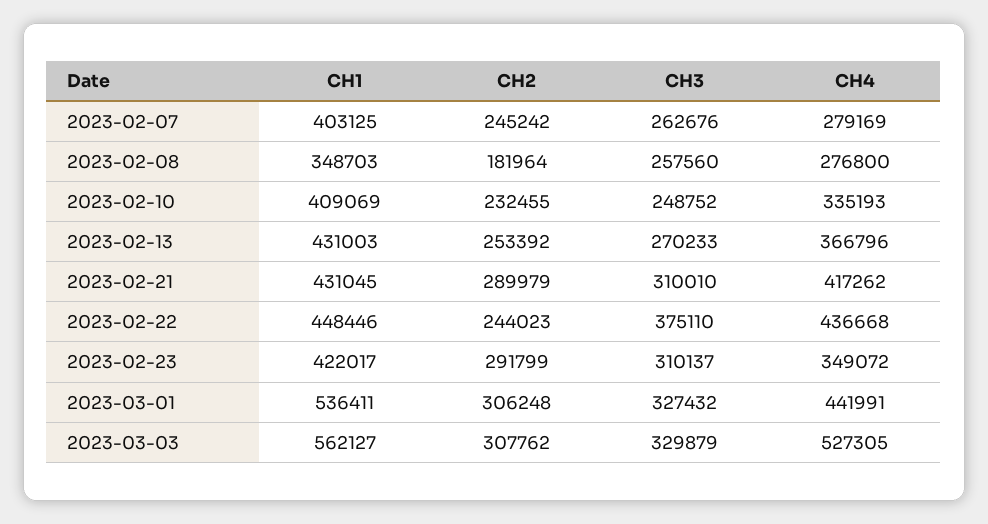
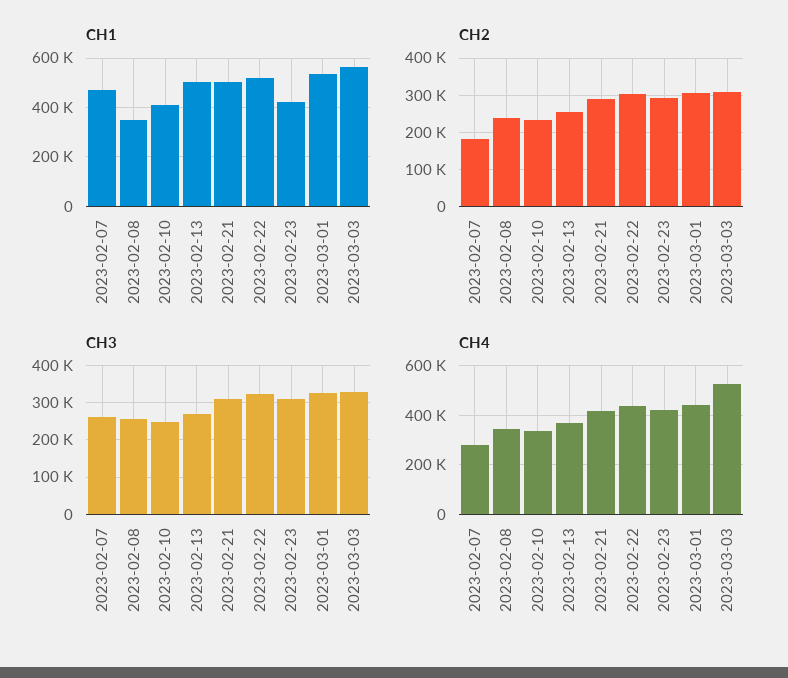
CH1, 2023-02-07: 403125 -> 475000
CH2, 2023-02-07: 245242 -> 180000
CH2, 2023-02-08: 181964 -> 240000
CH4, 2023-02-08: 276800 -> 350000
CH1, 2023-02-13: 431003 -> 500000
CH1, 2023-02-21: 431045 -> 500000
CH1, 2023-02-22: 448446 -> 525000
CH2, 2023-02-22: 244023 -> 300000
CH3, 2023-02-22: 375110 -> 320000
CH4, 2023-02-23: 349072 -> 425000

